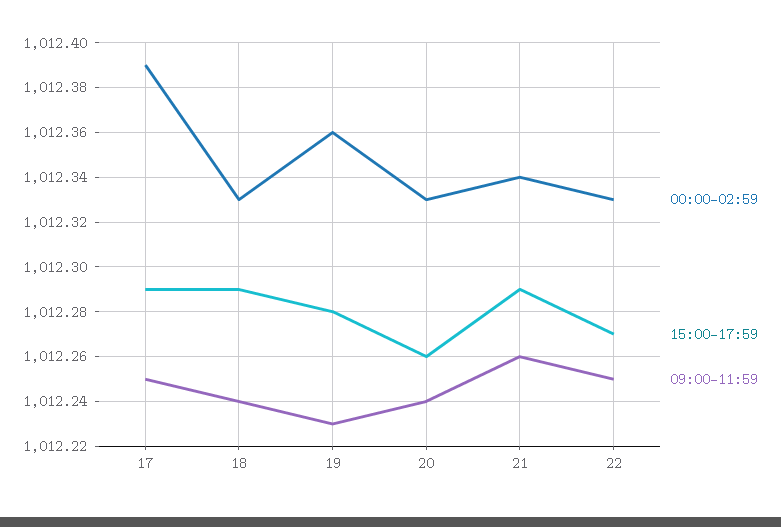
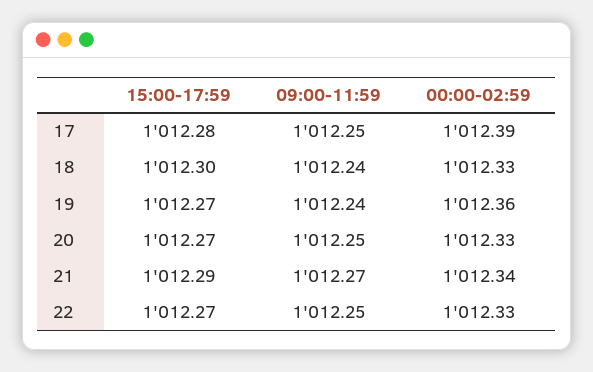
15:00-17:59, 17: 1012.29 -> 1012.28
15:00-17:59, 18: 1012.29 -> 1012.3
15:00-17:59, 19: 1012.28 -> 1012.27
09:00-11:59, 19: 1012.23 -> 1012.24
15:00-17:59, 20: 1012.26 -> 1012.27
09:00-11:59, 20: 1012.24 -> 1012.25
09:00-11:59, 21: 1012.26 -> 1012.27

